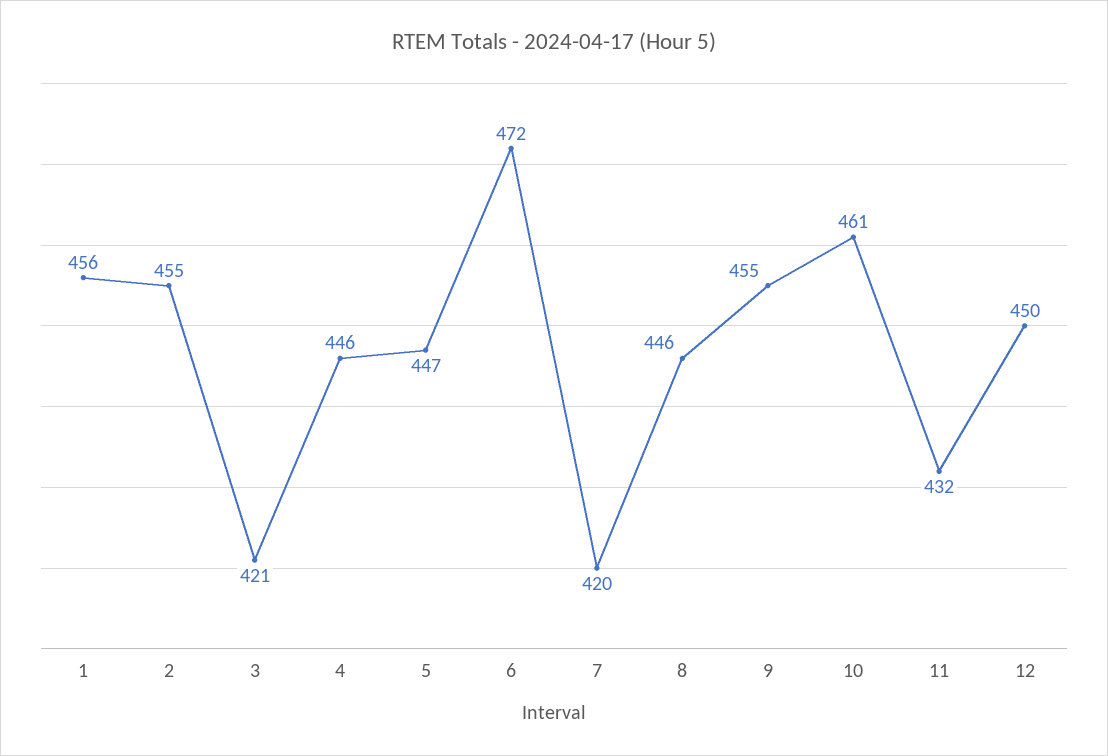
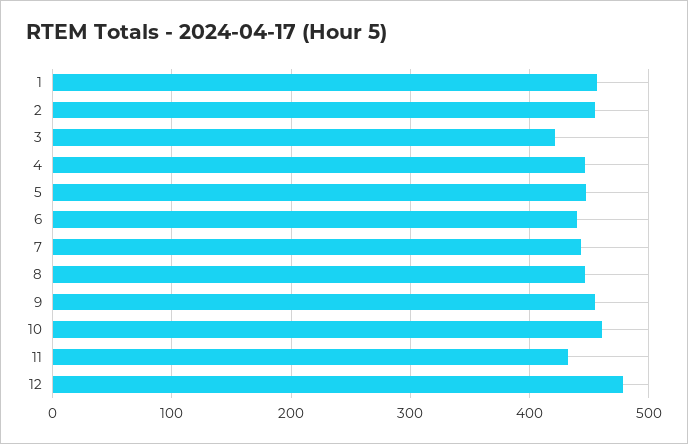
6: 472 -> 440
7: 420 -> 440
12: 450 -> 480

